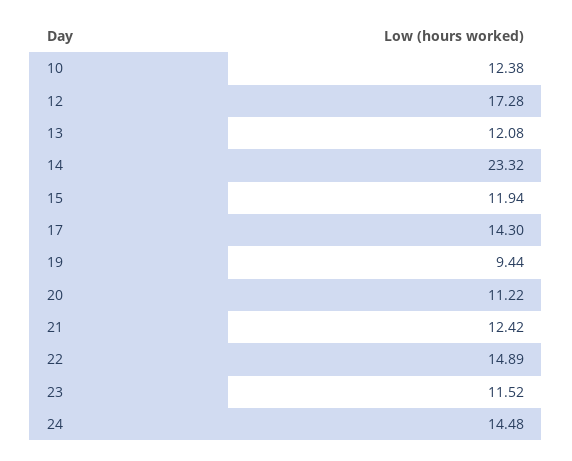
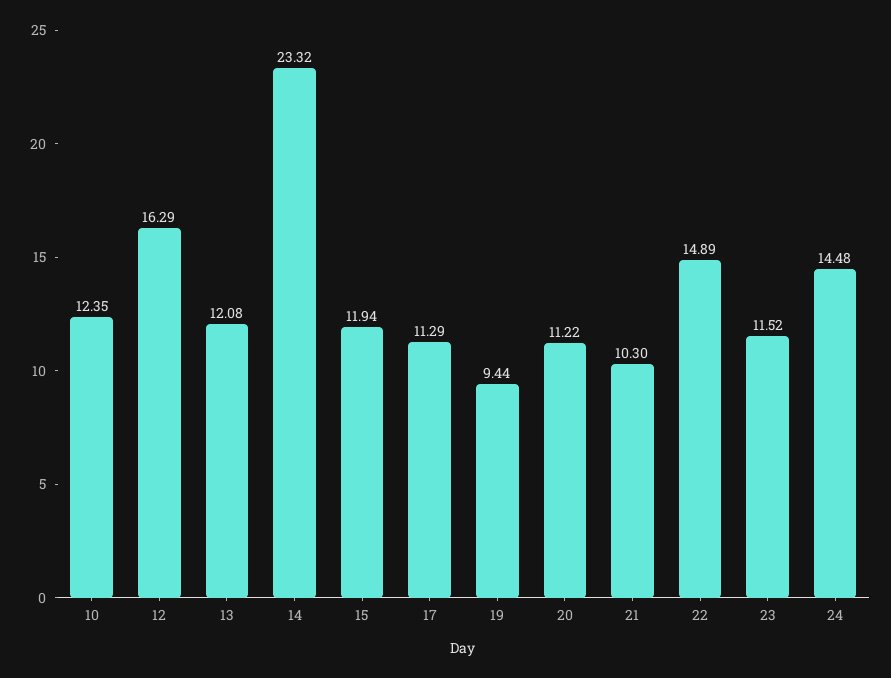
10: 12.38 -> 12.35
12: 17.28 -> 16.29
17: 14.3 -> 11.29
21: 12.42 -> 10.3

